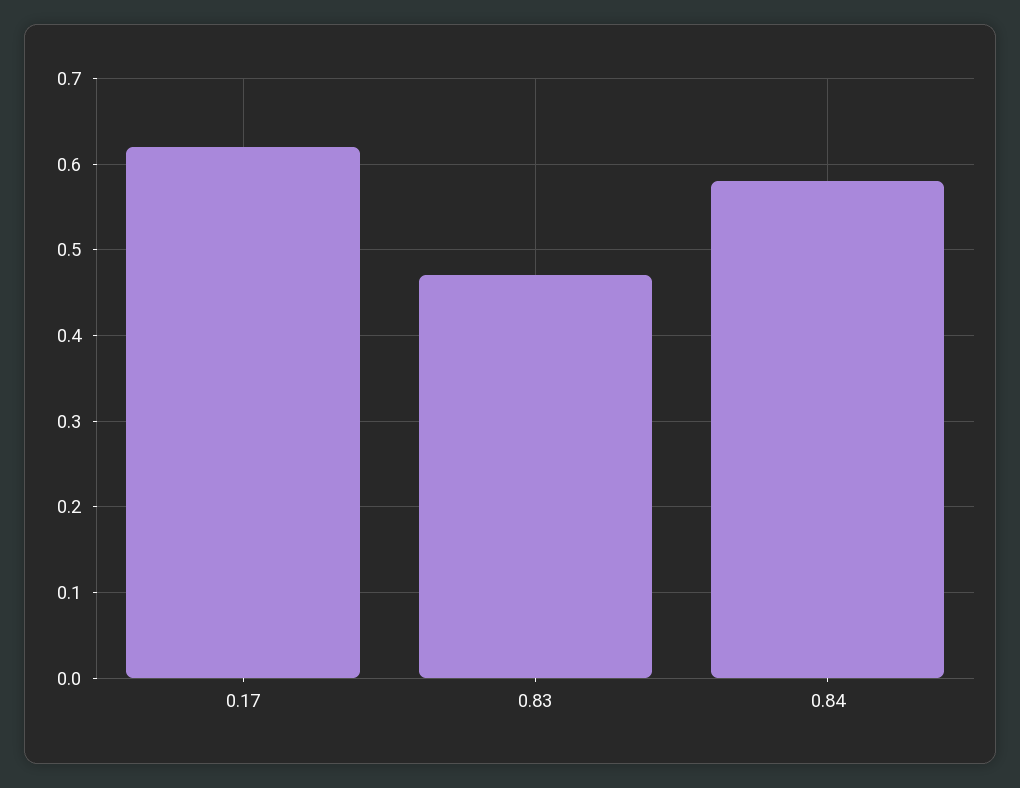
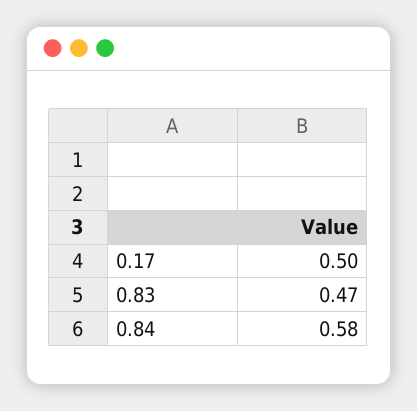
0.17: 0.62 -> 0.5

